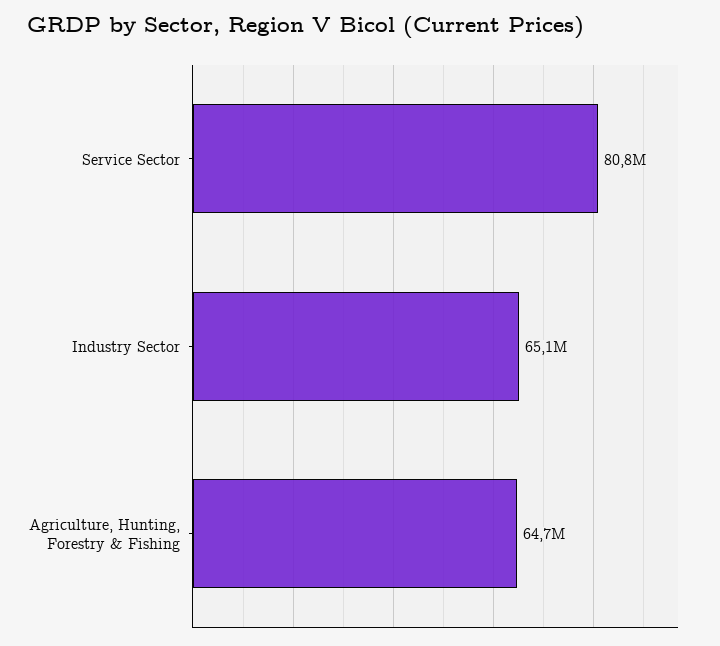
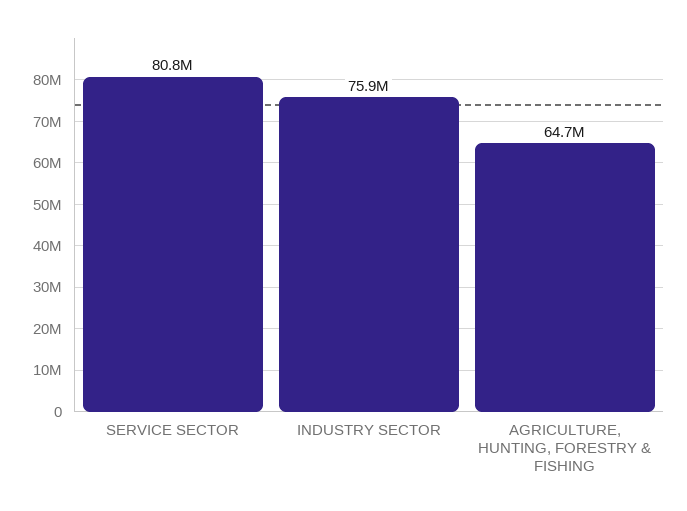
Industry Sector: 65100000 -> 75900000

